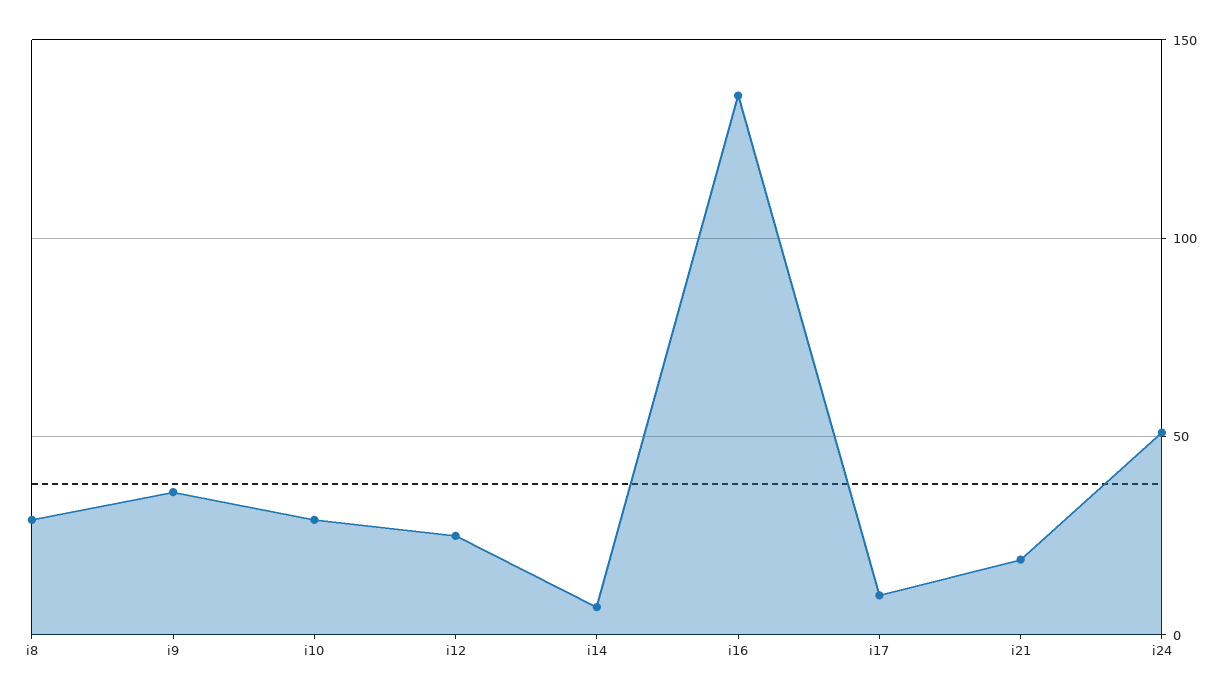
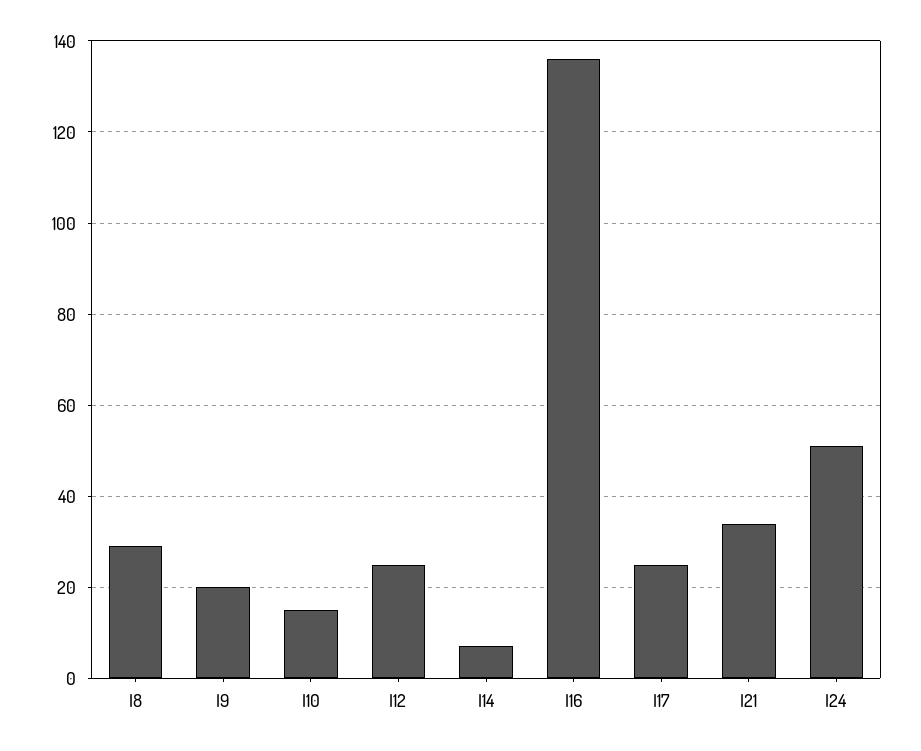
i9: 35 -> 20
i10: 30 -> 15
i17: 10 -> 25
i21: 20 -> 35

